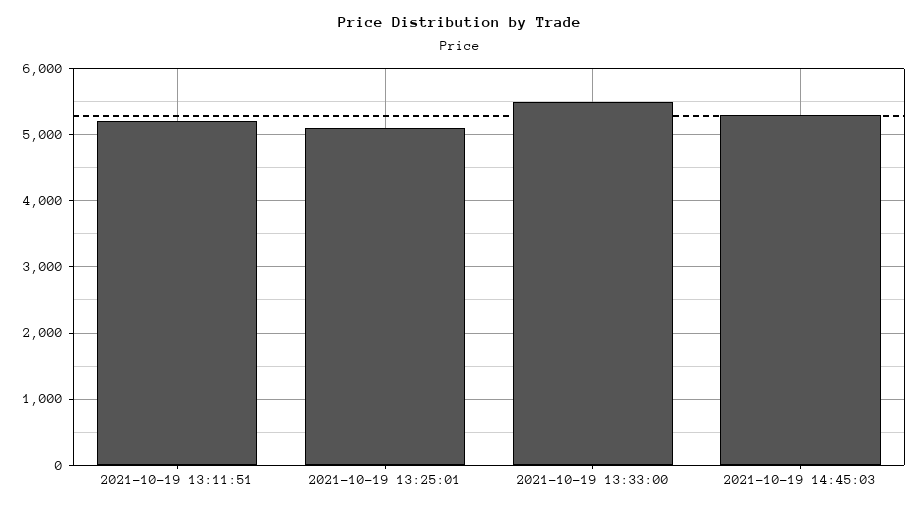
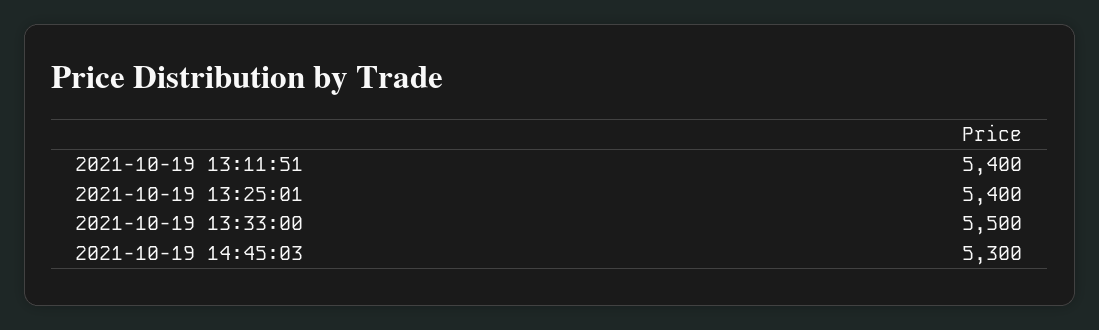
2021-10-19 13:11:51: 5200 -> 5400
2021-10-19 13:25:01: 5100 -> 5400

